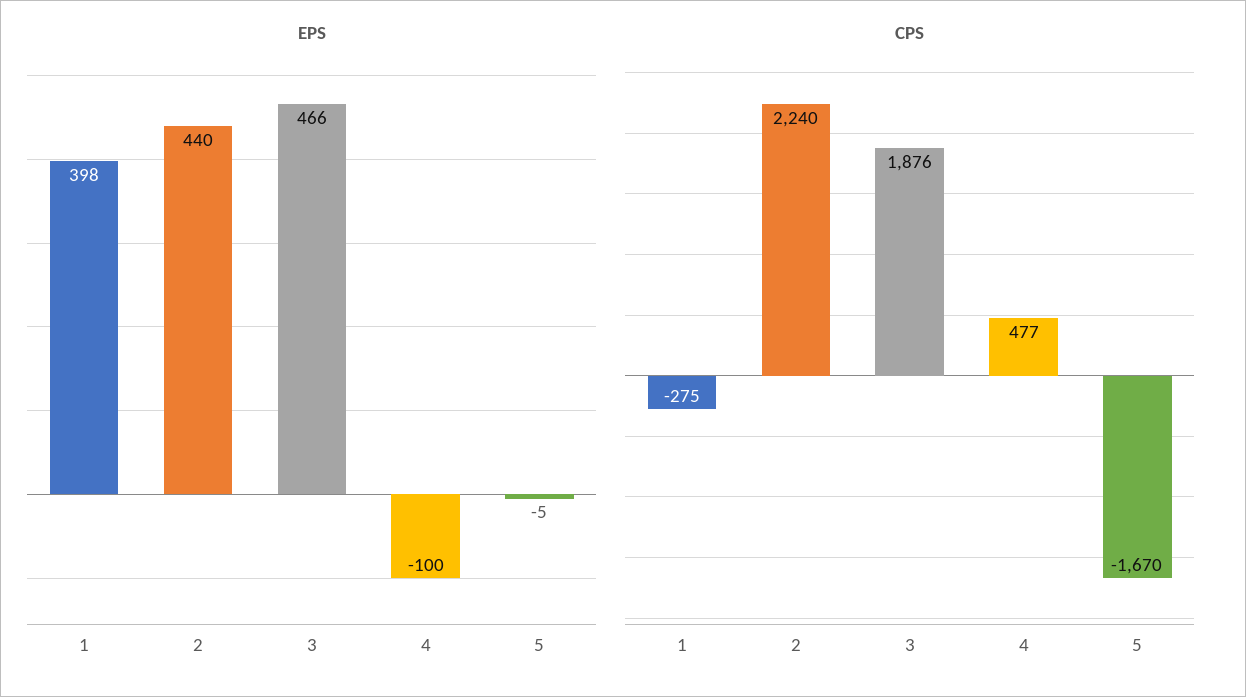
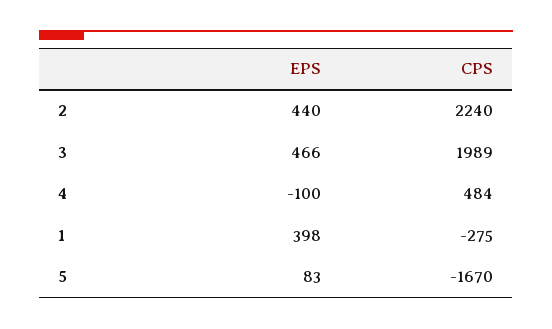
EPS, 5: -5 -> 83
CPS, 3: 1876 -> 1989
CPS, 4: 477 -> 484

